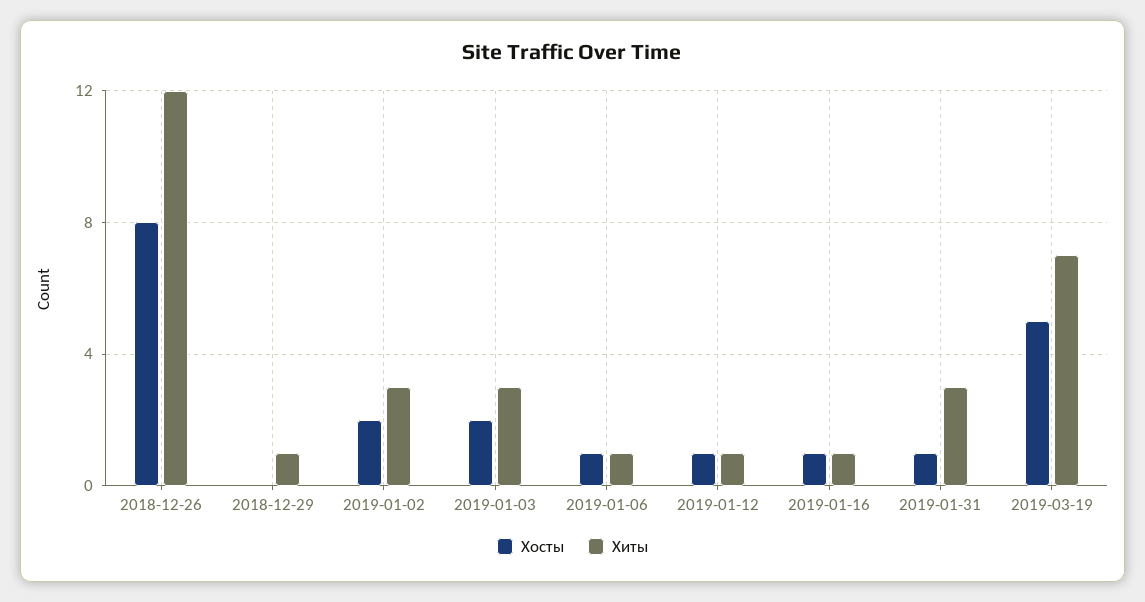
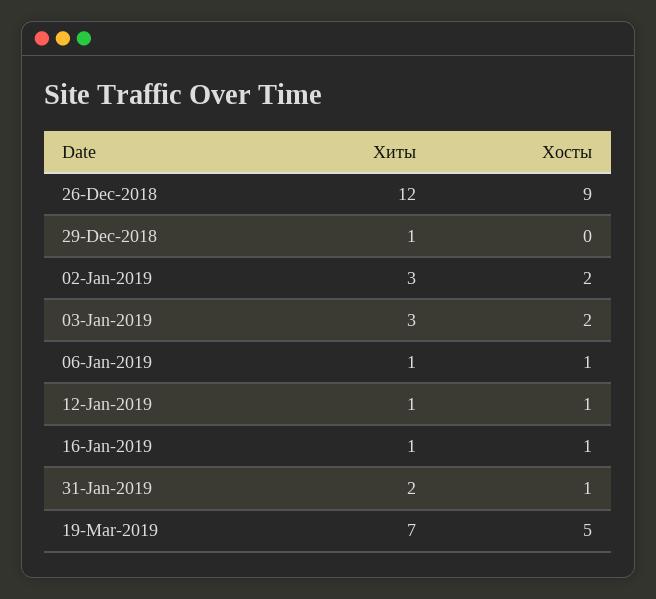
Хосты, 2018-12-26: 8 -> 9
Хиты, 2019-01-31: 3 -> 2

